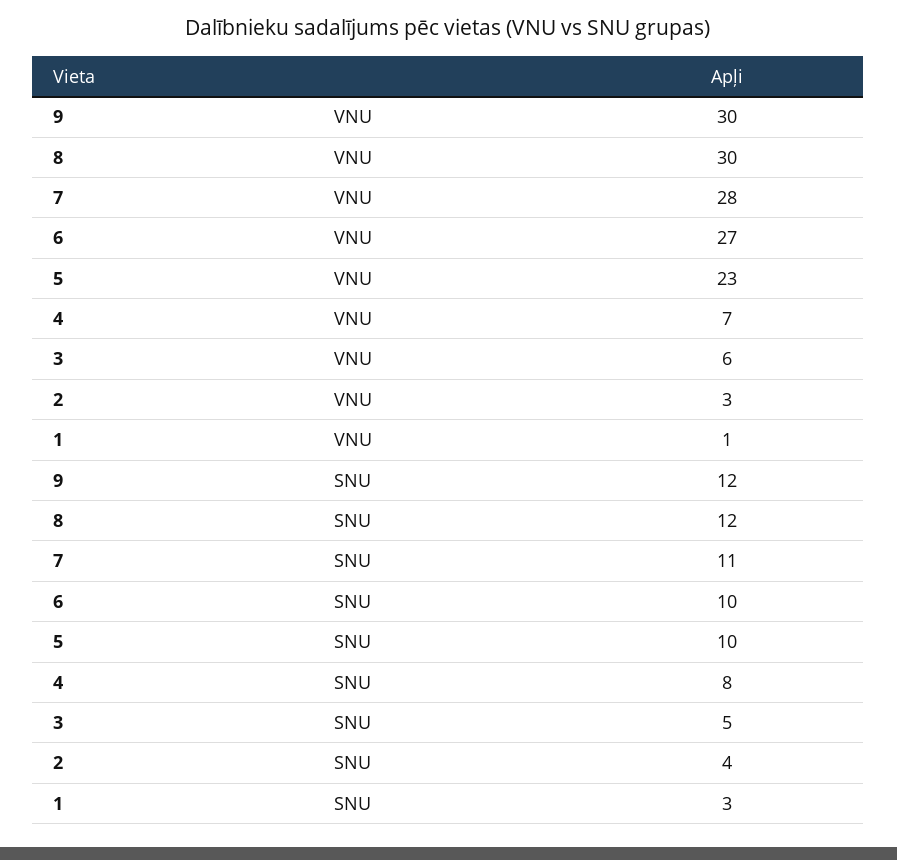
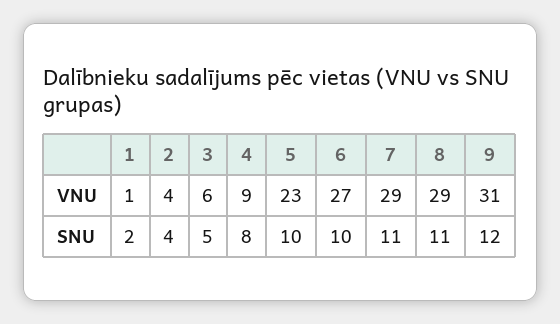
9, VNU: 30 -> 31
8, VNU: 30 -> 29
7, VNU: 28 -> 29
4, VNU: 7 -> 9
2, VNU: 3 -> 4
8, SNU: 12 -> 11
1, SNU: 3 -> 2

